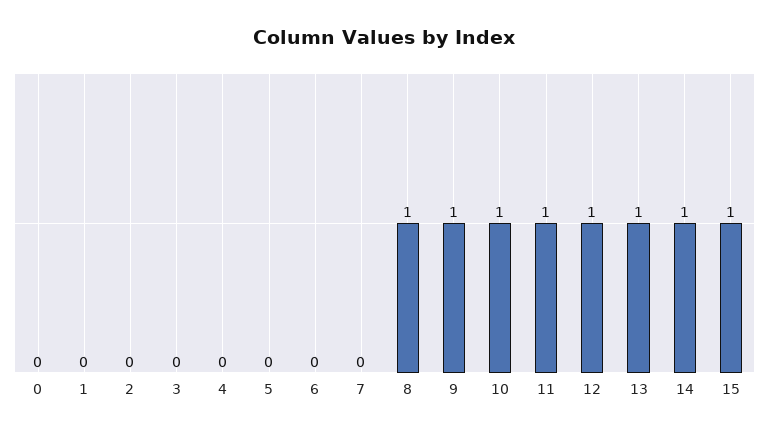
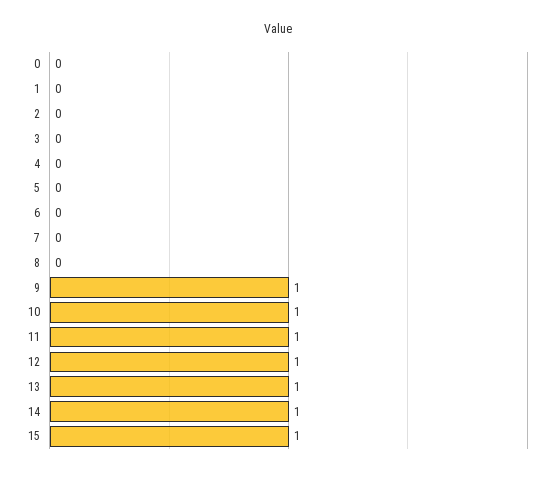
8: 1 -> 0

